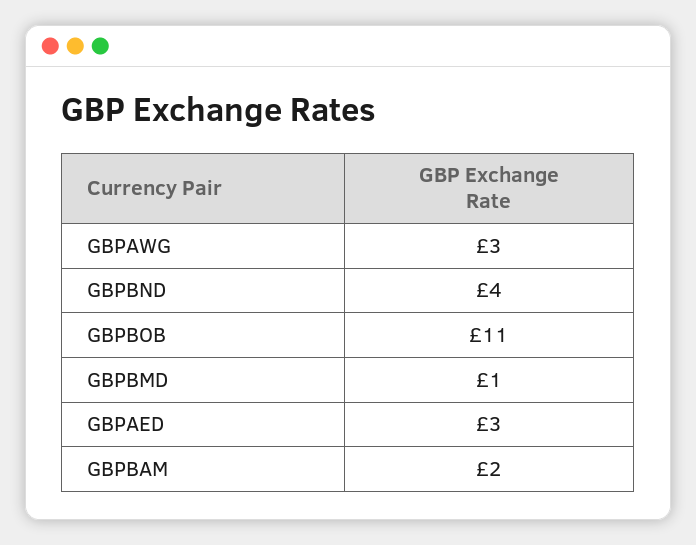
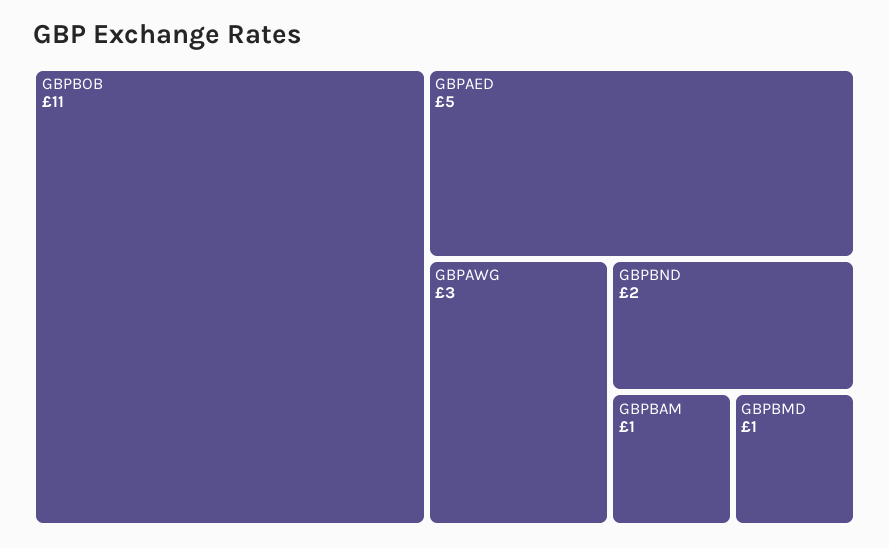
GBPBND: 4 -> 2
GBPAED: 3 -> 5
GBPBAM: 2 -> 1

